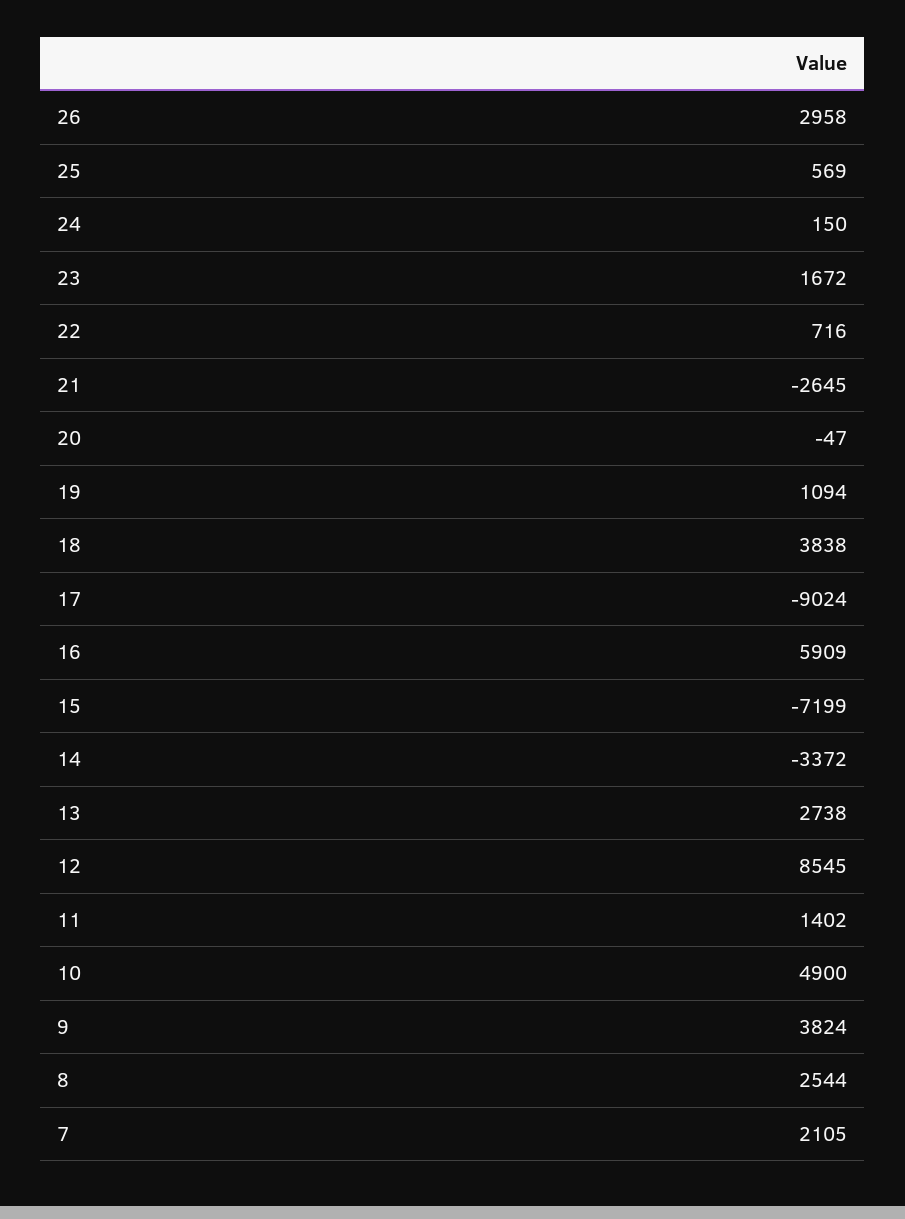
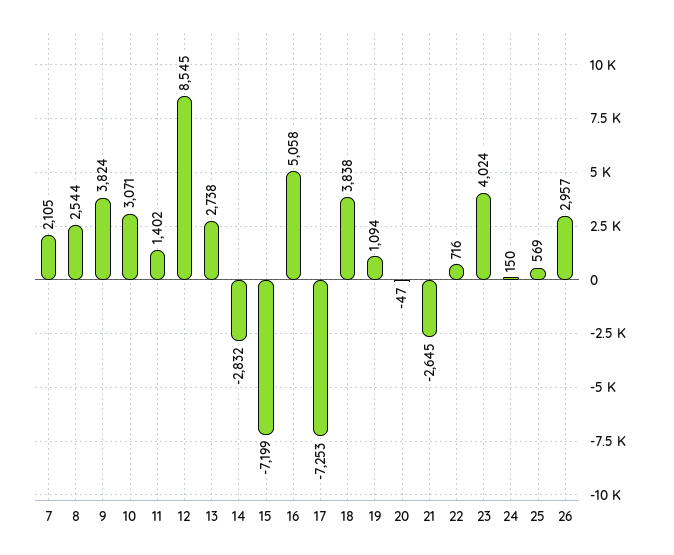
26: 2958 -> 2957
23: 1672 -> 4024
17: -9024 -> -7253
16: 5909 -> 5058
14: -3372 -> -2832
10: 4900 -> 3071

